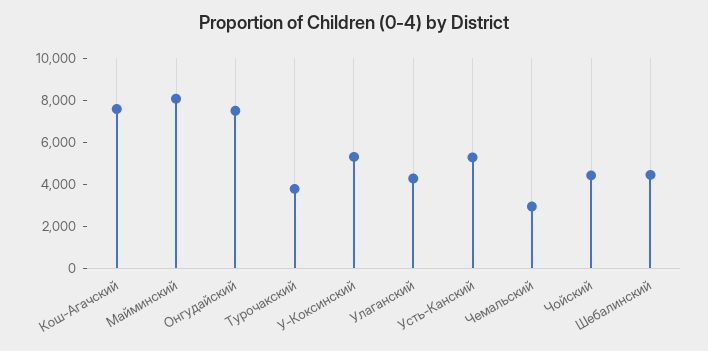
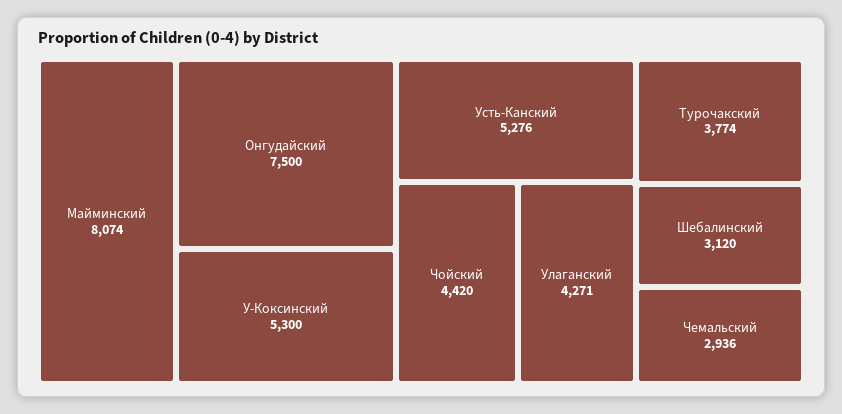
Кош-Агачский: 7500 -> none
Шебалинский: 4500 -> 3120

